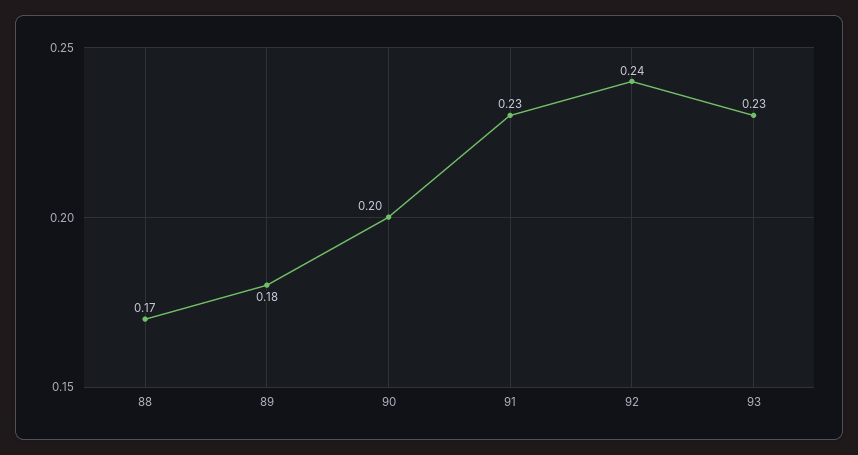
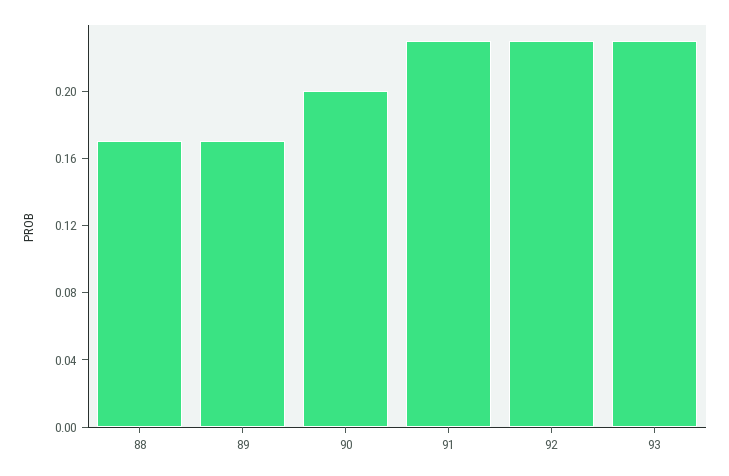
89: 0.18 -> 0.17
92: 0.24 -> 0.23

